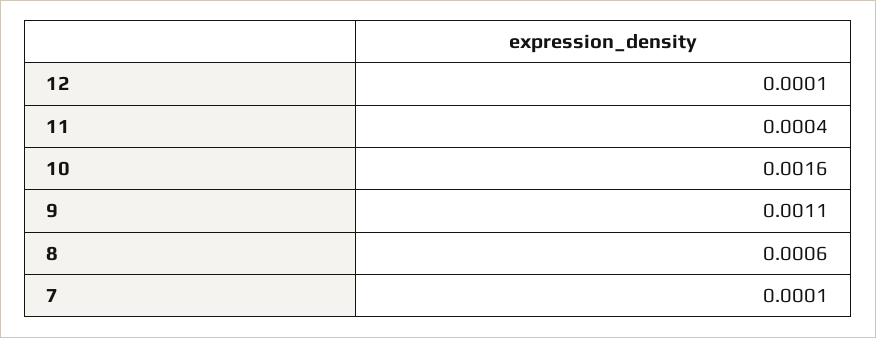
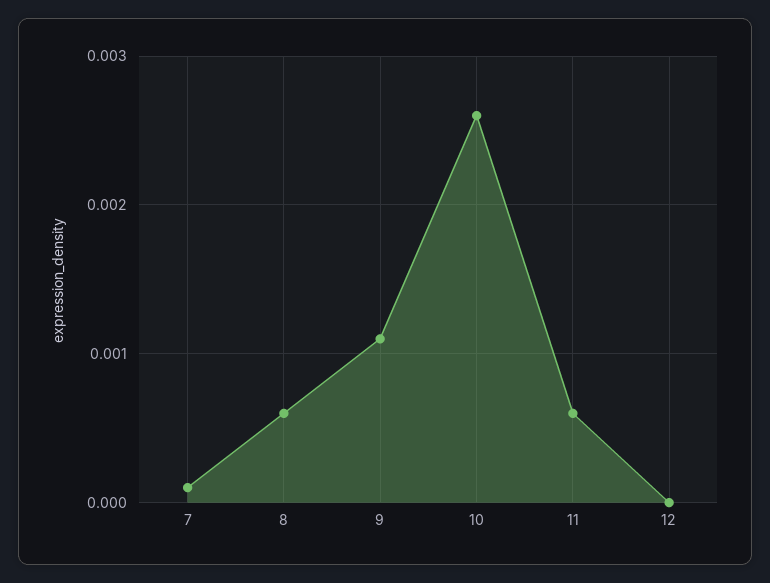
12: 0.0001 -> 0
11: 0.0004 -> 0.0006
10: 0.0016 -> 0.0026

